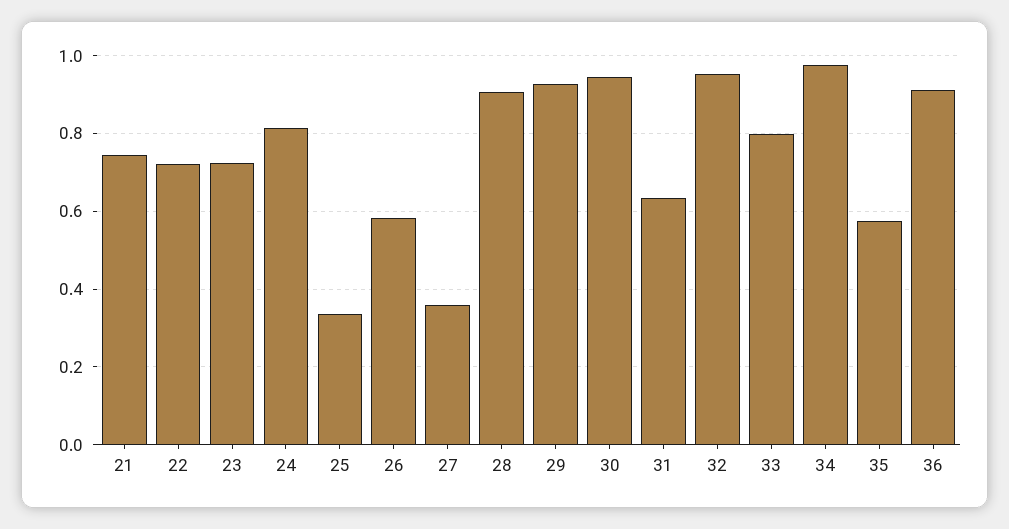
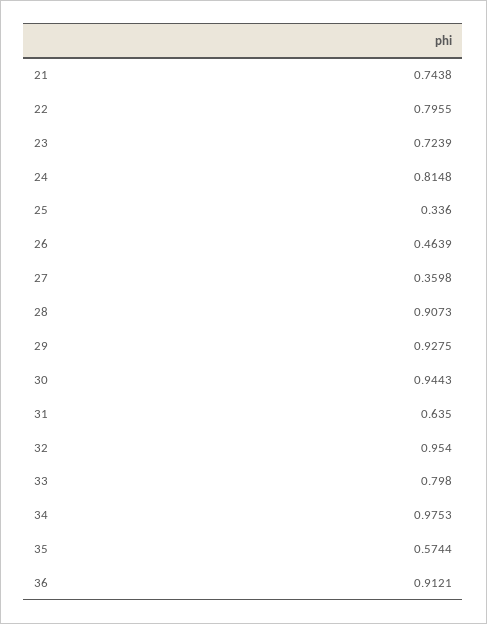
22: 0.72 -> 0.7955
26: 0.58 -> 0.4639

